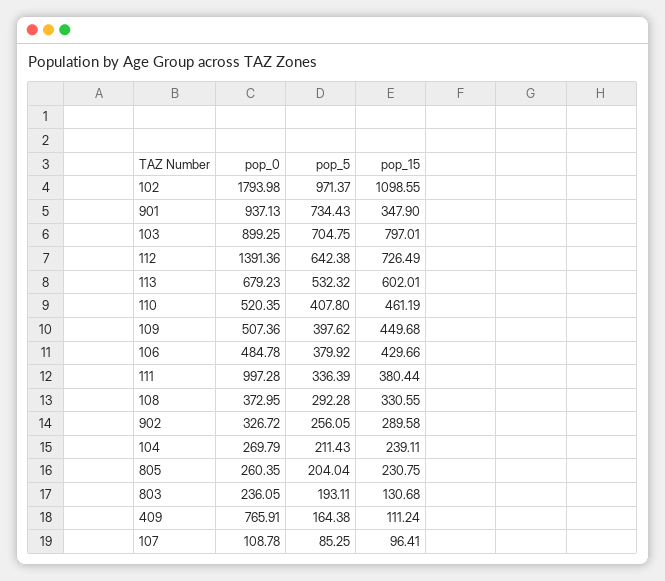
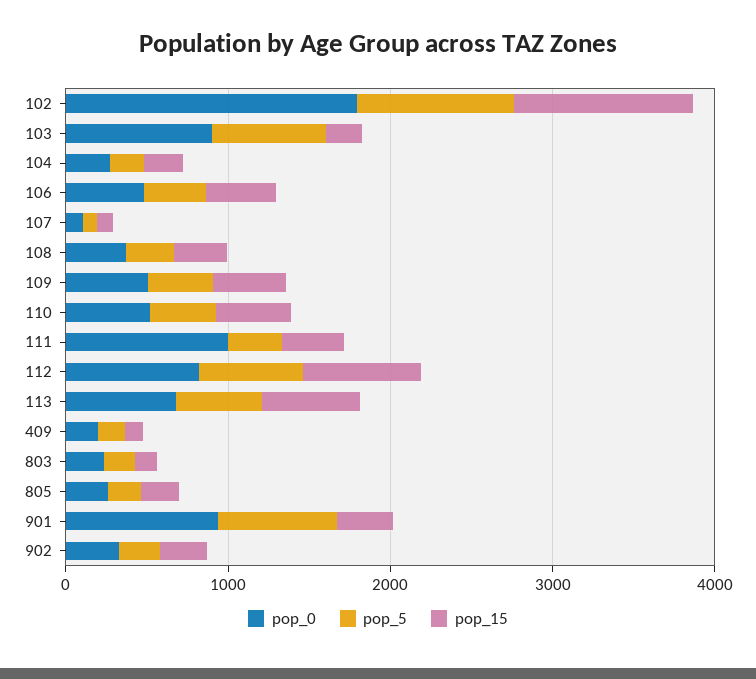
pop_15, 103: 797.01 -> 200
pop_0, 112: 1391.36 -> 800
pop_0, 409: 765.91 -> 200

